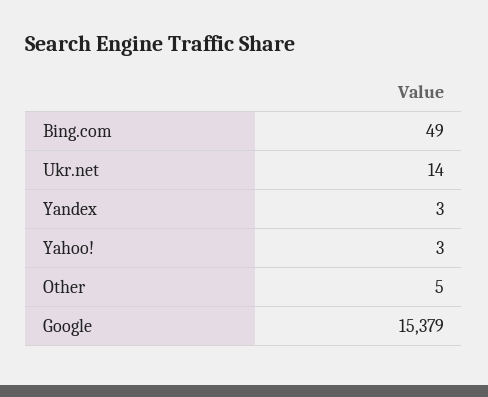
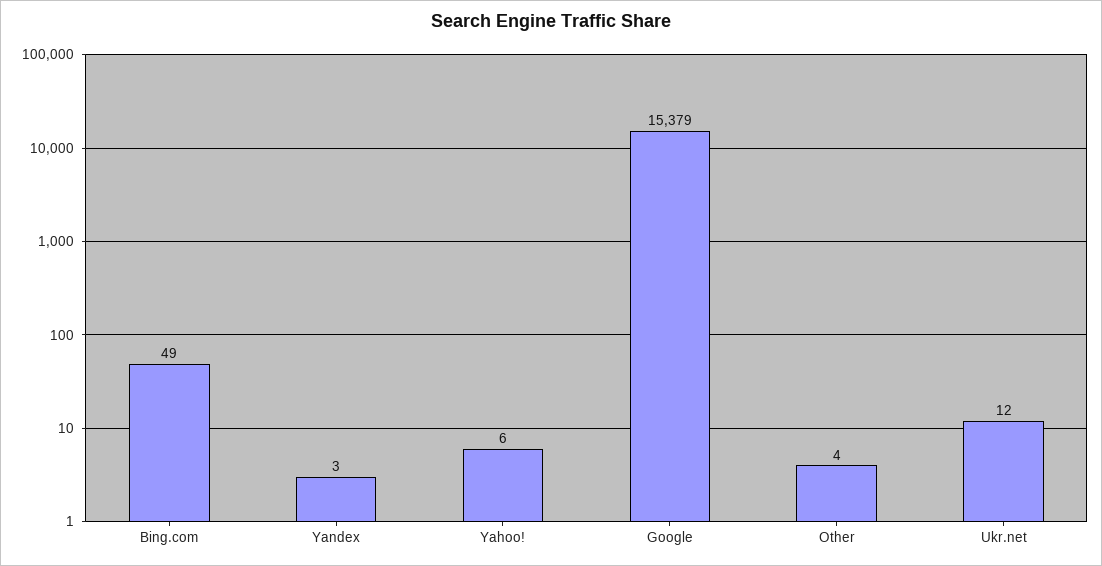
Ukr.net: 14 -> 12
Yahoo!: 3 -> 6
Other: 5 -> 4

